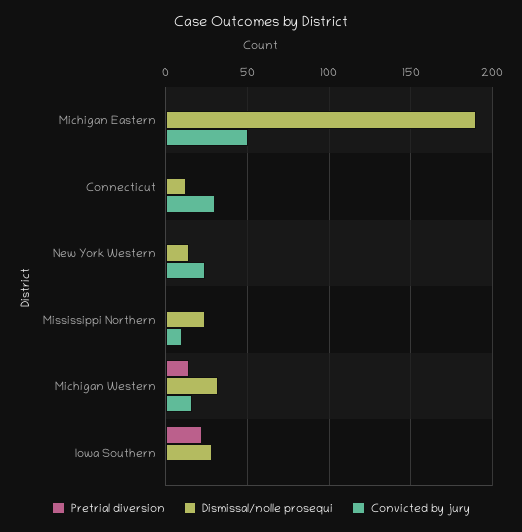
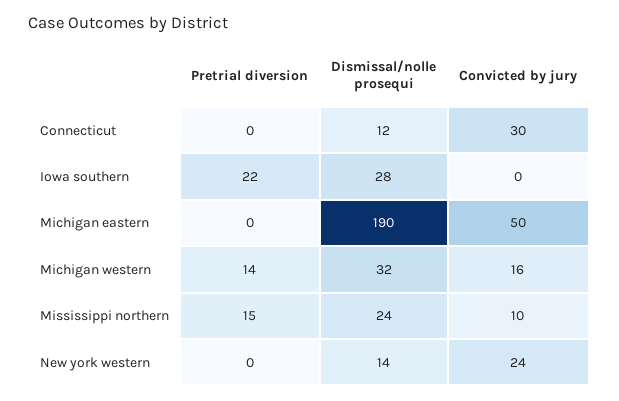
Pretrial diversion, Mississippi Northern: 0 -> 15

